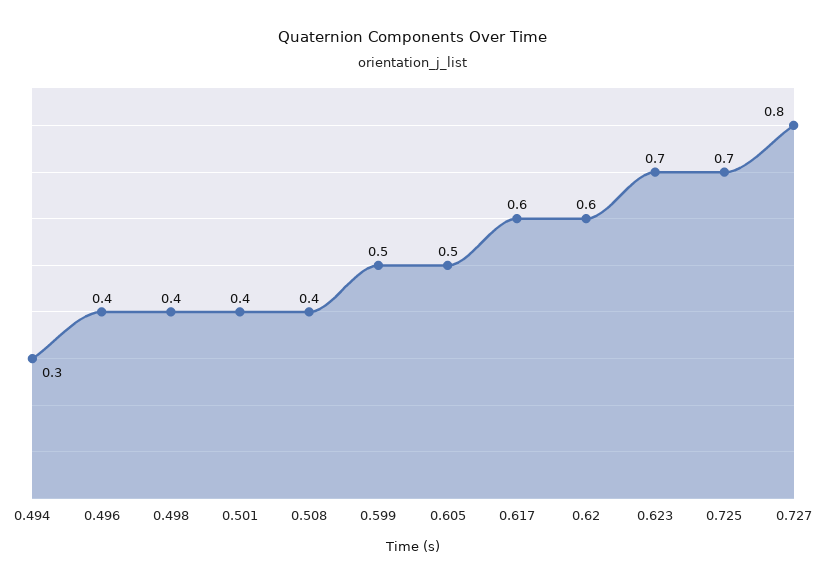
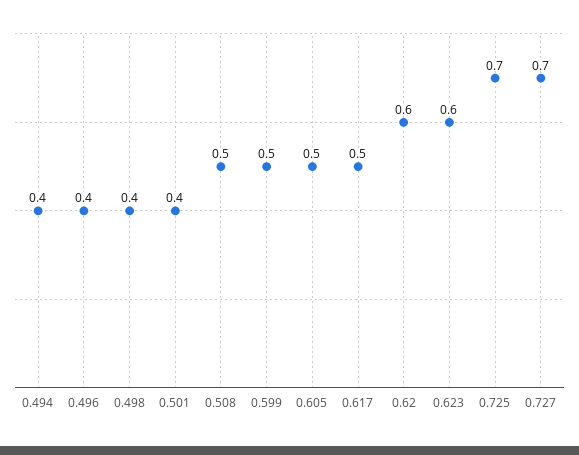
0.494: 0.3 -> 0.4
0.508: 0.4 -> 0.5
0.617: 0.6 -> 0.5
0.623: 0.7 -> 0.6
0.727: 0.8 -> 0.7

